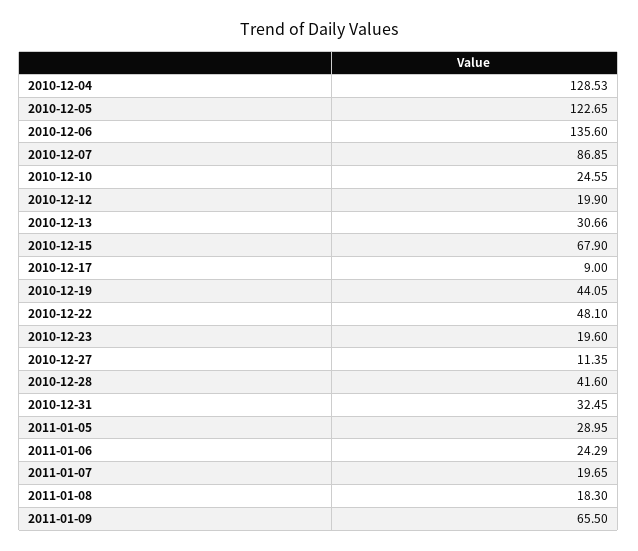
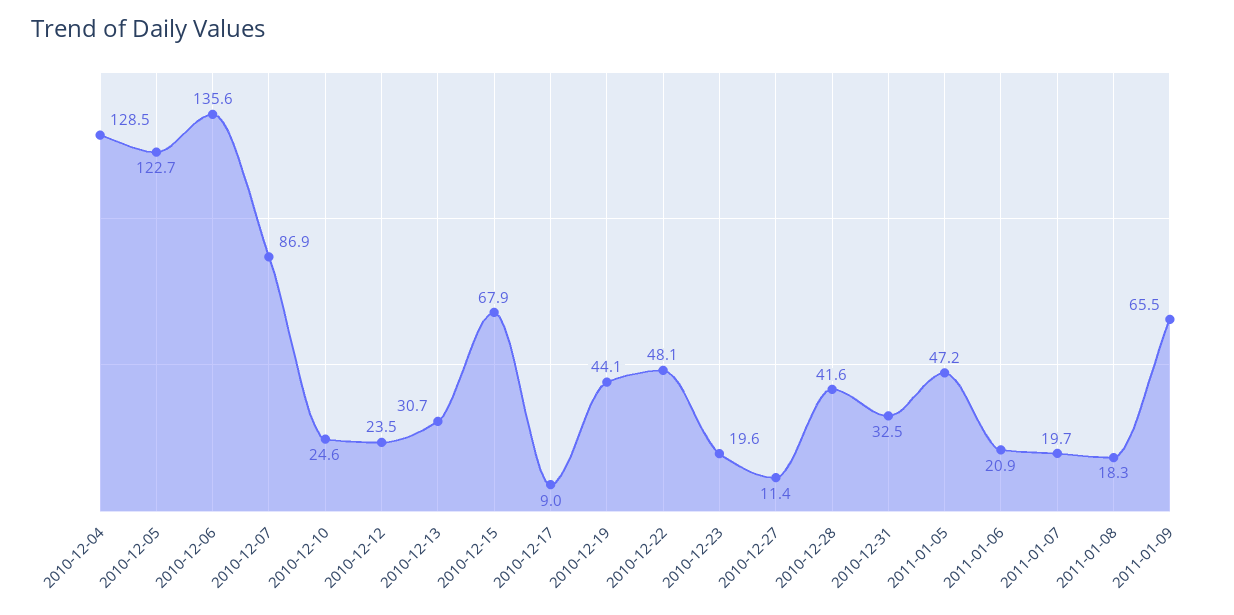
2010-12-12: 19.9 -> 23.5
2011-01-05: 28.95 -> 47.2
2011-01-06: 24.29 -> 20.9

